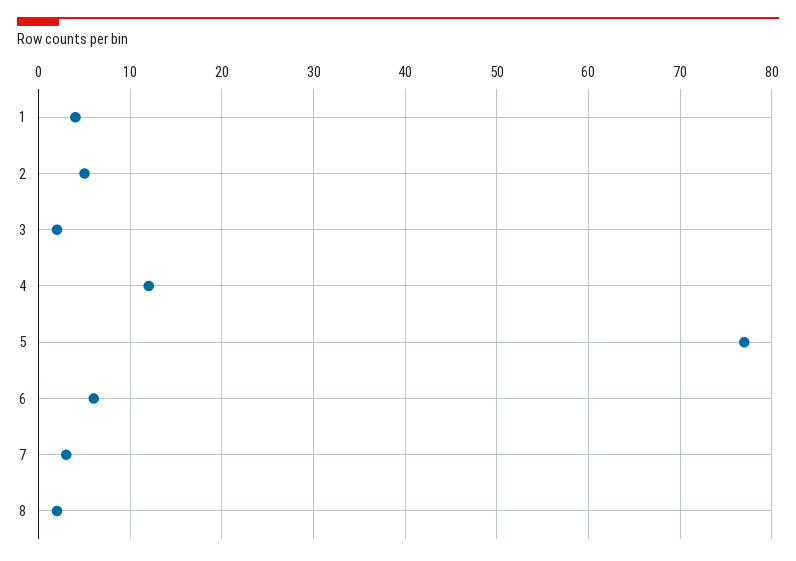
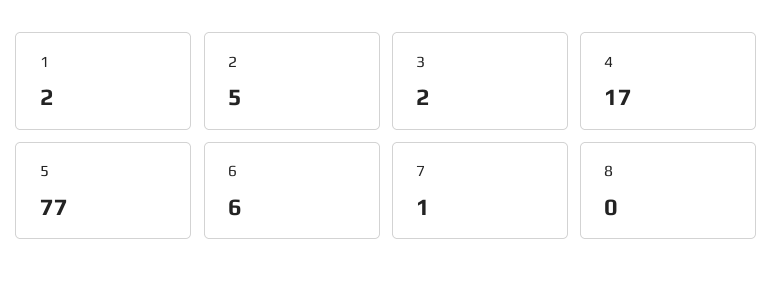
1: 4 -> 2
4: 12 -> 17
7: 3 -> 1
8: 2 -> 0

